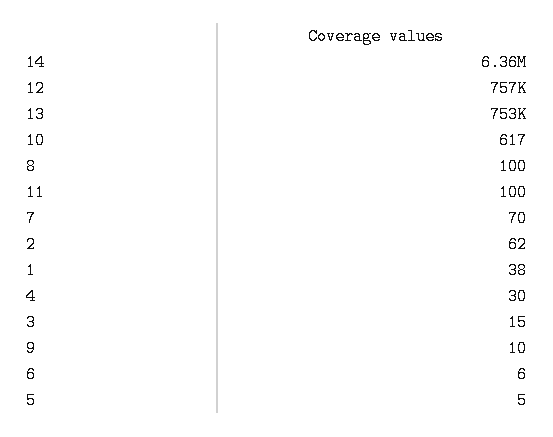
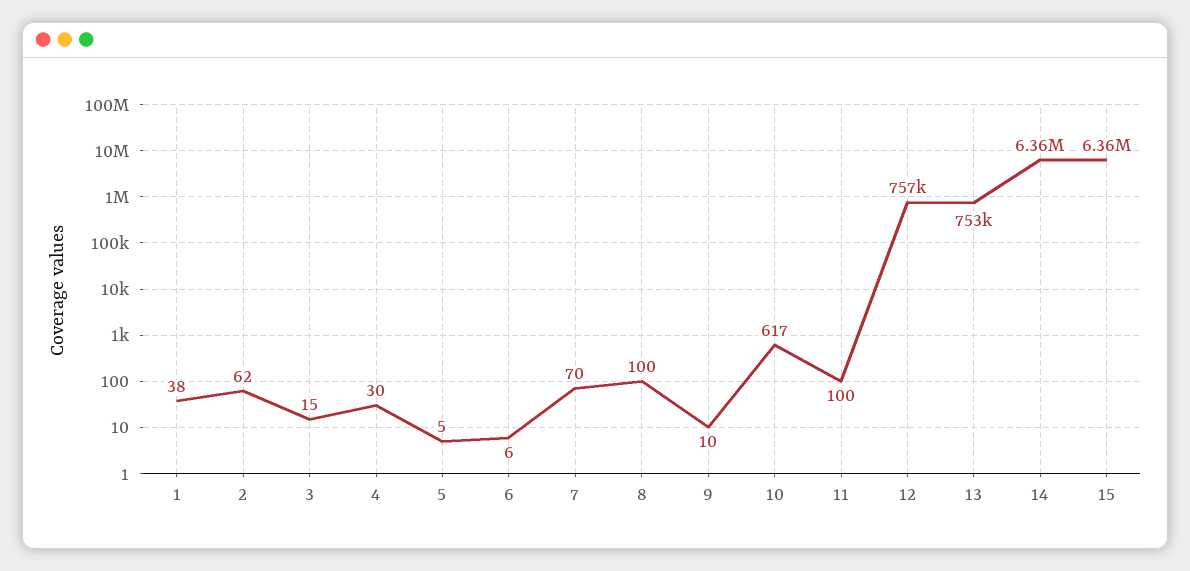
15: none -> 6360000

